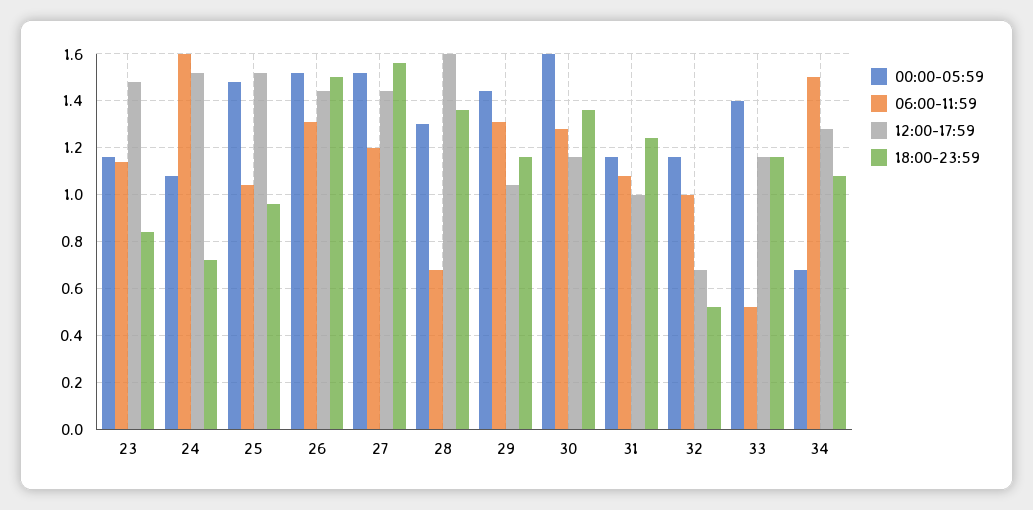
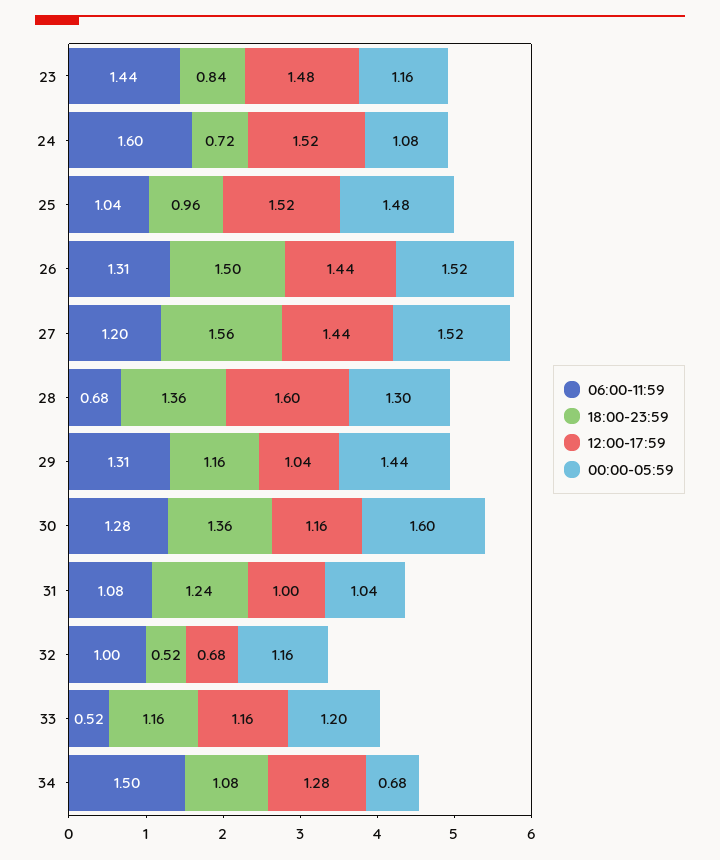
06:00-11:59, 23: 1.15 -> 1.44
00:00-05:59, 31: 1.15 -> 1.04
00:00-05:59, 33: 1.4 -> 1.2

